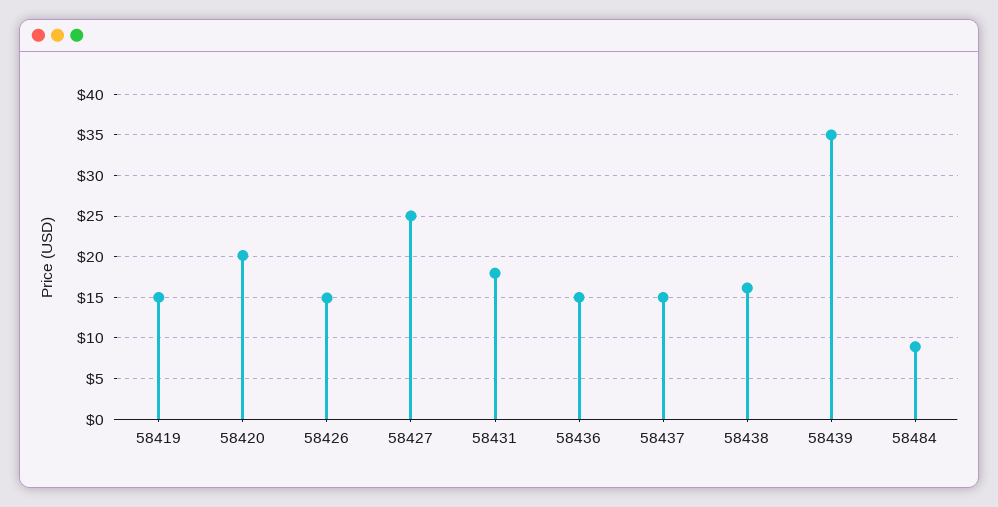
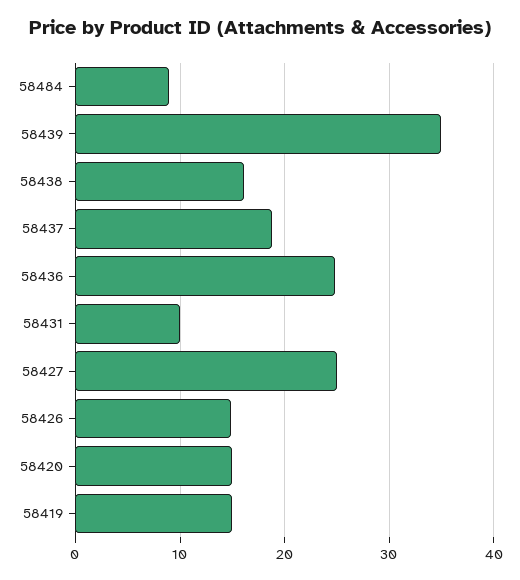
58420: 20 -> 15
58431: 18 -> 10
58436: 15 -> 25
58437: 15 -> 19

